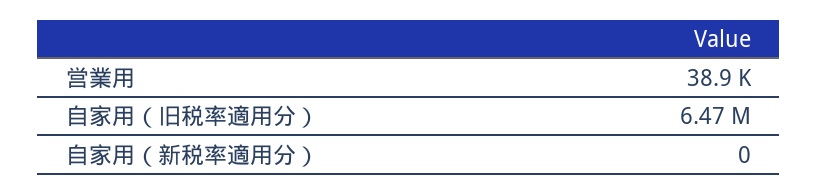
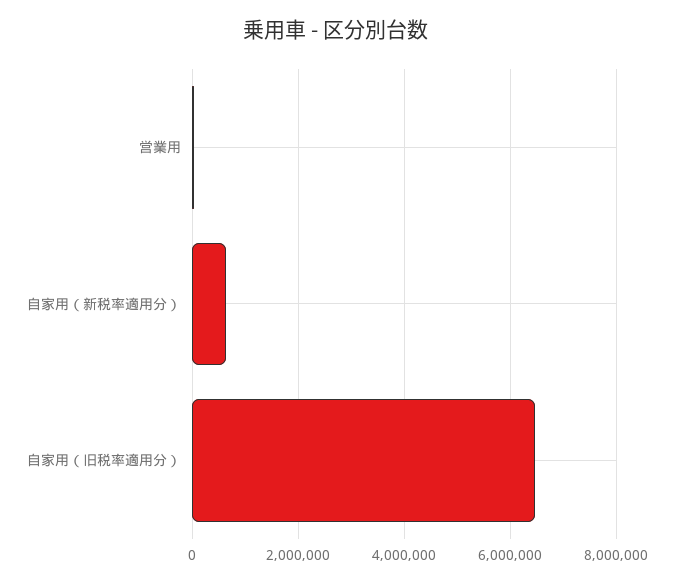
自家用（新税率適用分）: 0 -> 600000

